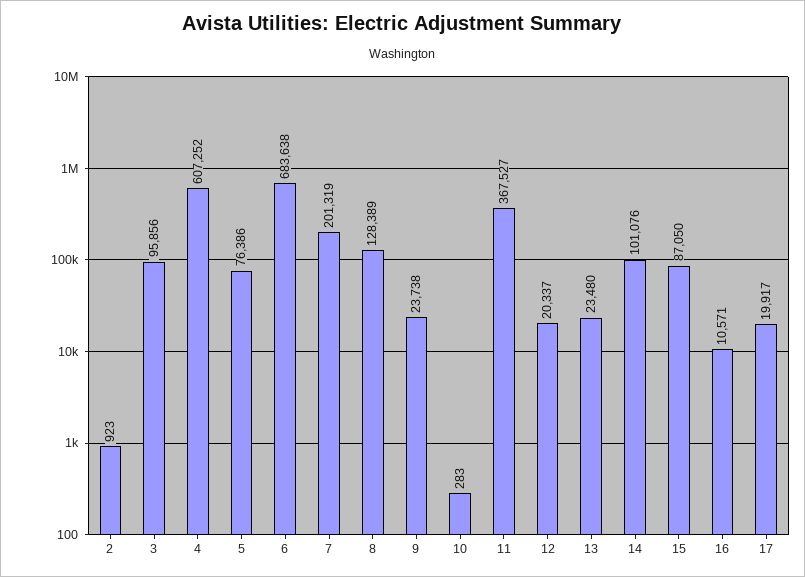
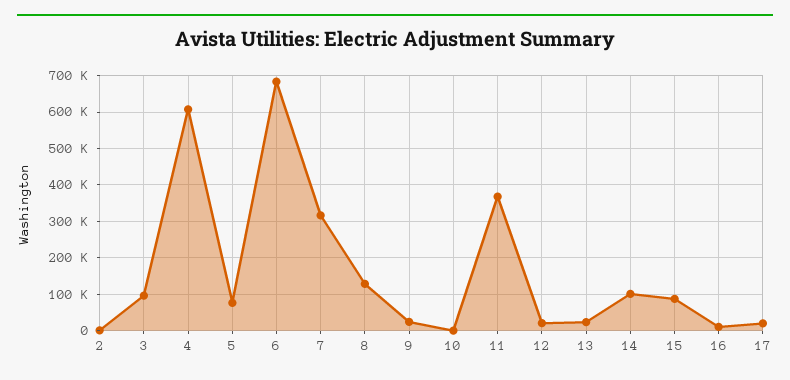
7: 201319 -> 320000

